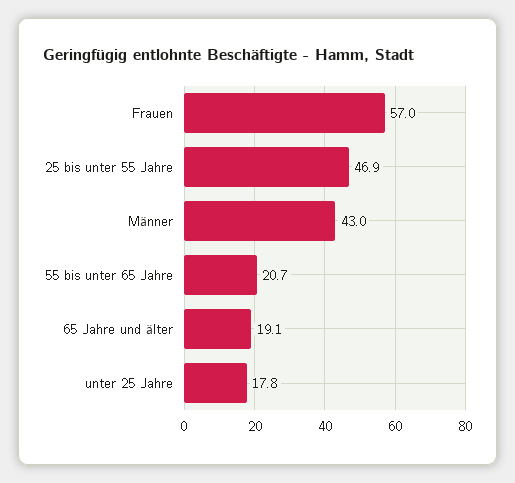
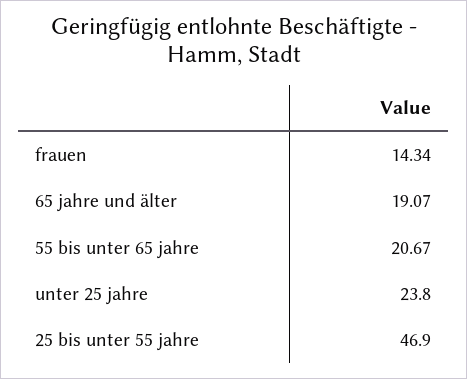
Frauen: 57 -> 14.34
Männer: 43 -> none
unter 25 Jahre: 17.8 -> 23.8

